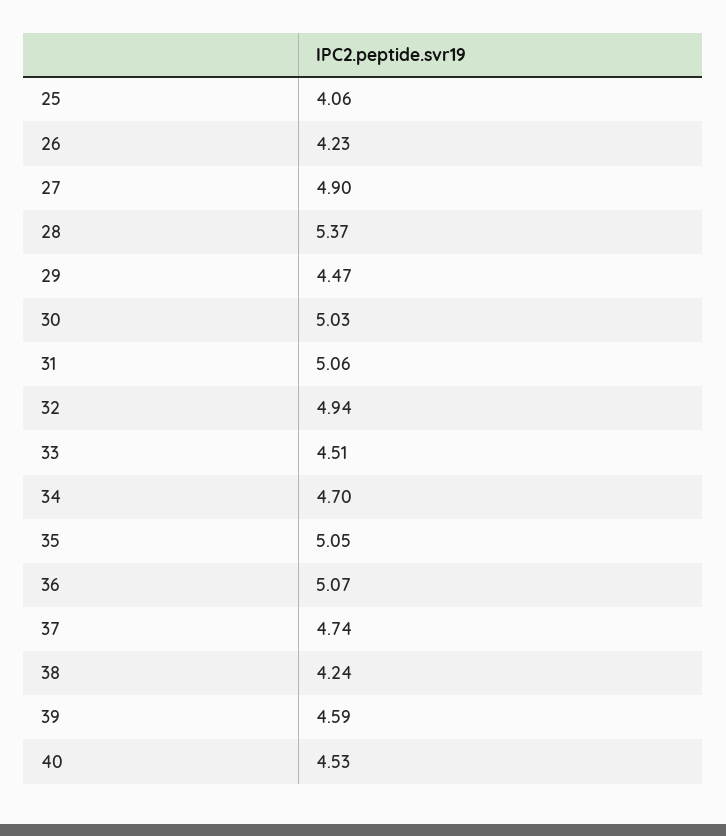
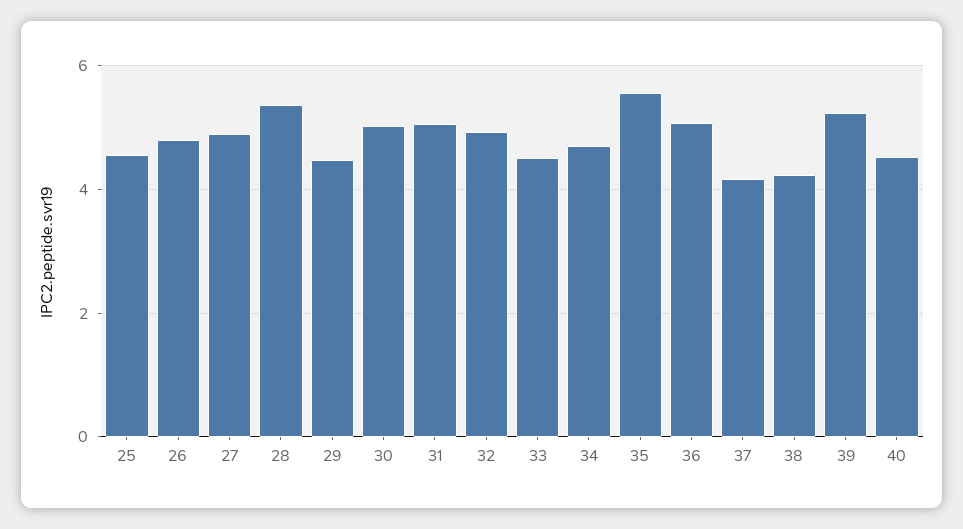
25: 4.06 -> 4.6
26: 4.23 -> 4.8
35: 5.05 -> 5.6
37: 4.74 -> 4.2
39: 4.59 -> 5.2

